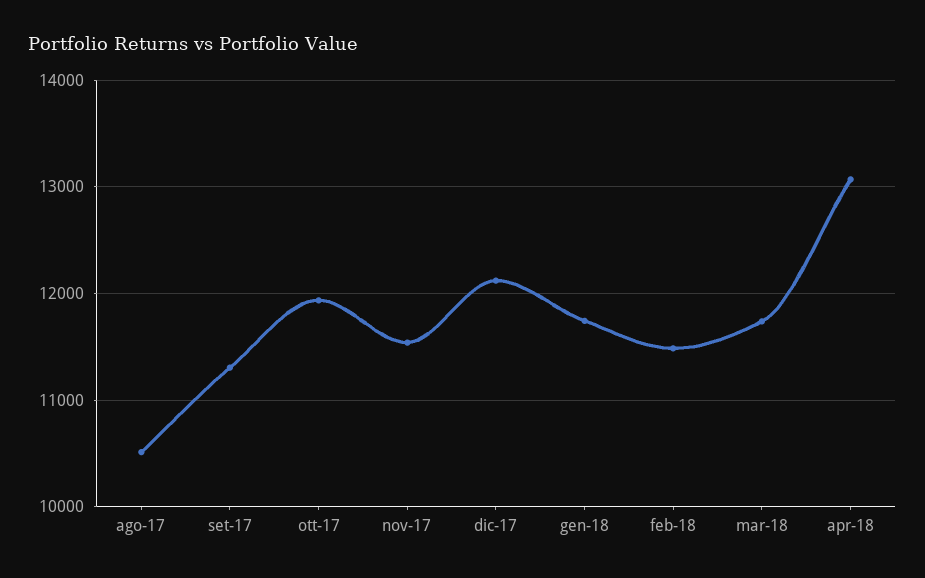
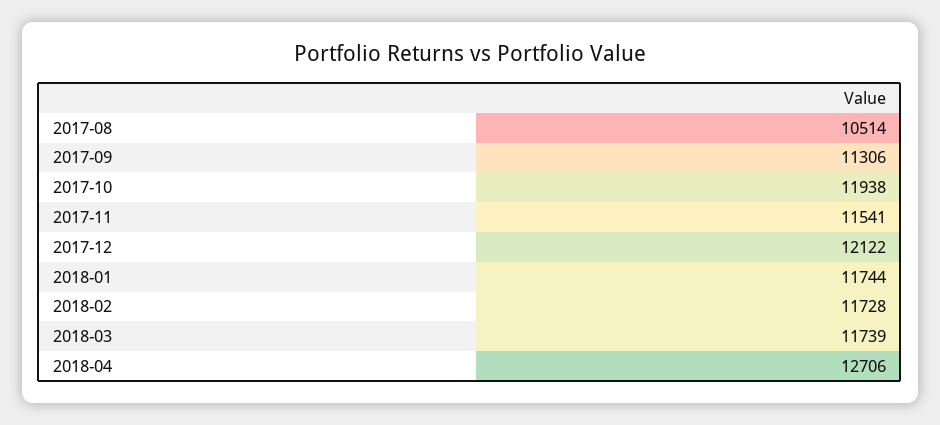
feb-18: 11500 -> 11728
apr-18: 13100 -> 12706

